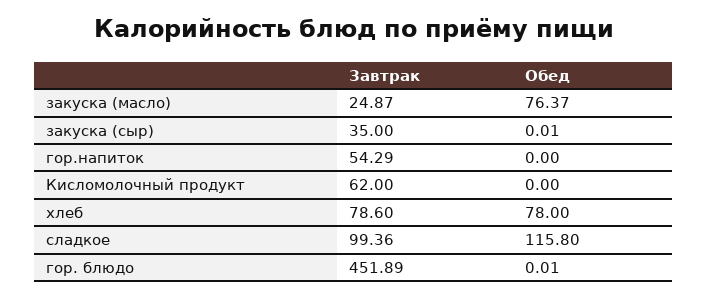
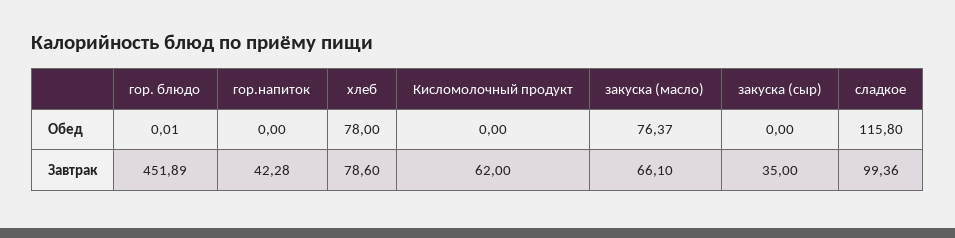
Завтрак, закуска (масло): 24.87 -> 66.1
Обед, закуска (сыр): 0.01 -> 0
Завтрак, гор.напиток: 54.29 -> 42.28

